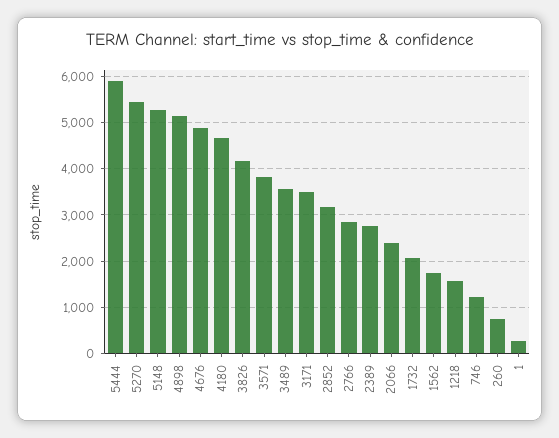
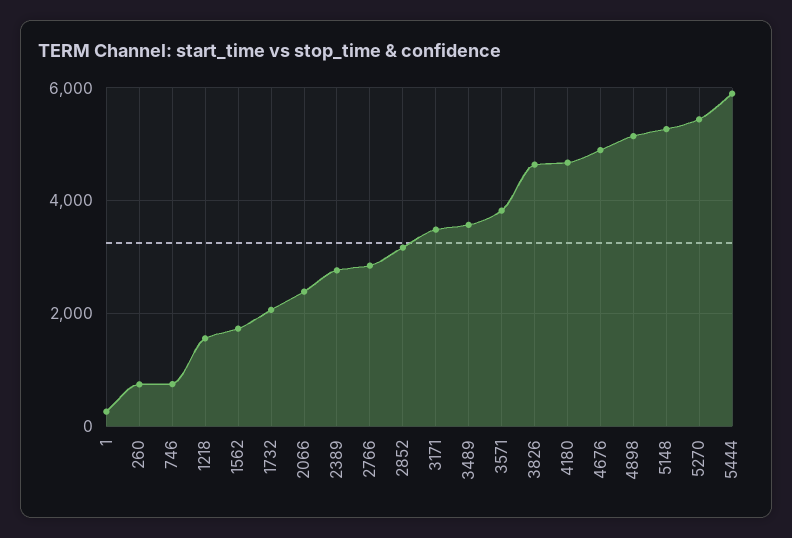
3826: 4200 -> 4600
746: 1200 -> 800

